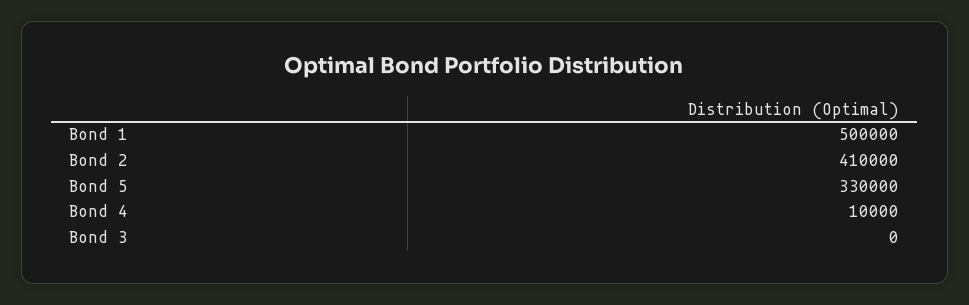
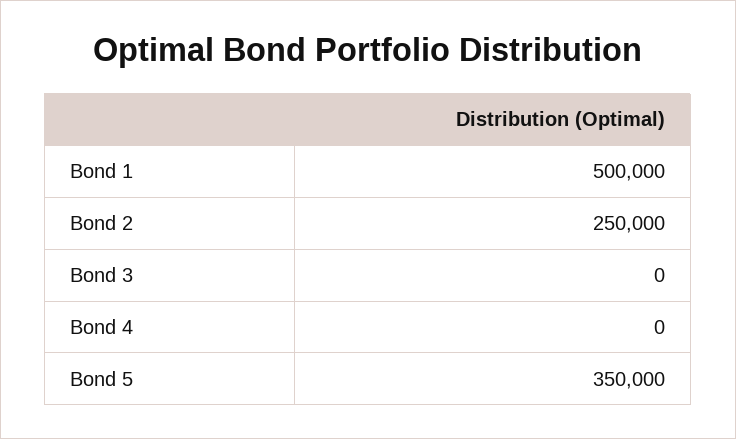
Bond 2: 410000 -> 250000
Bond 5: 330000 -> 350000
Bond 4: 10000 -> 0

